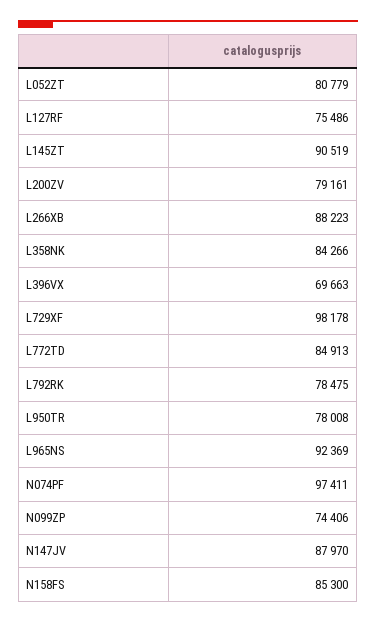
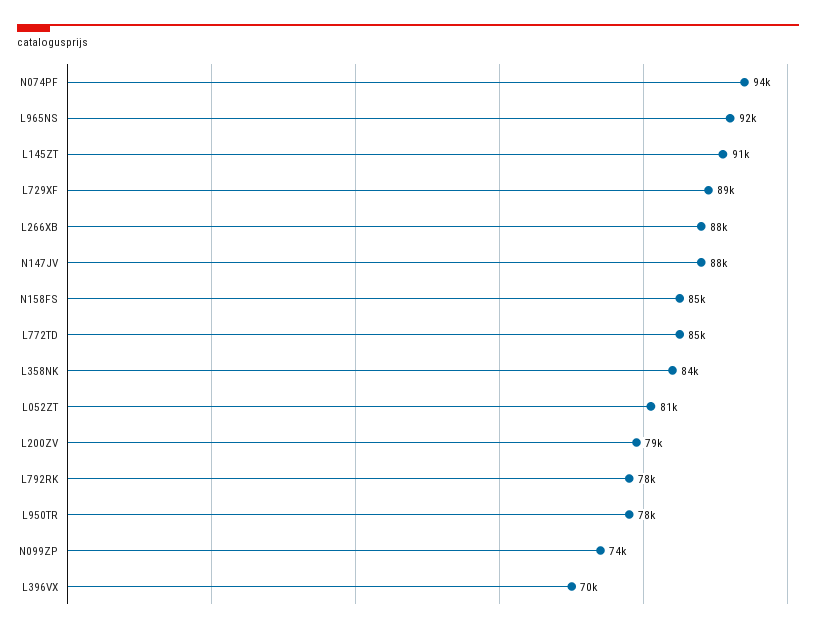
L127RF: 75486 -> none
L729XF: 98178 -> 89000
N074PF: 97411 -> 94000

